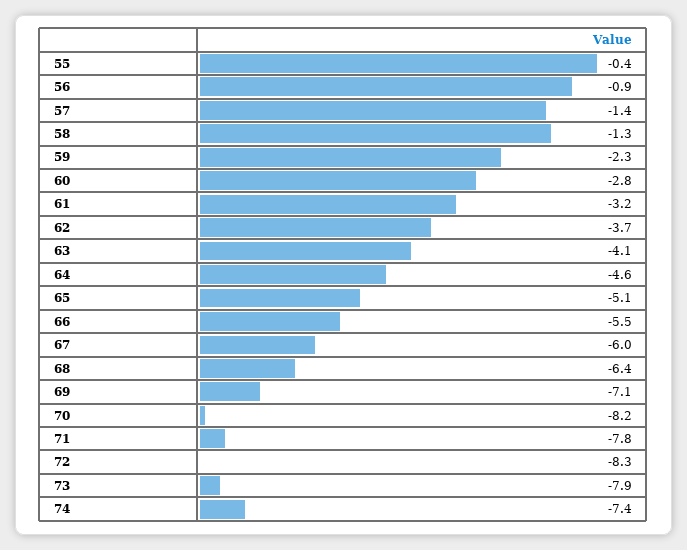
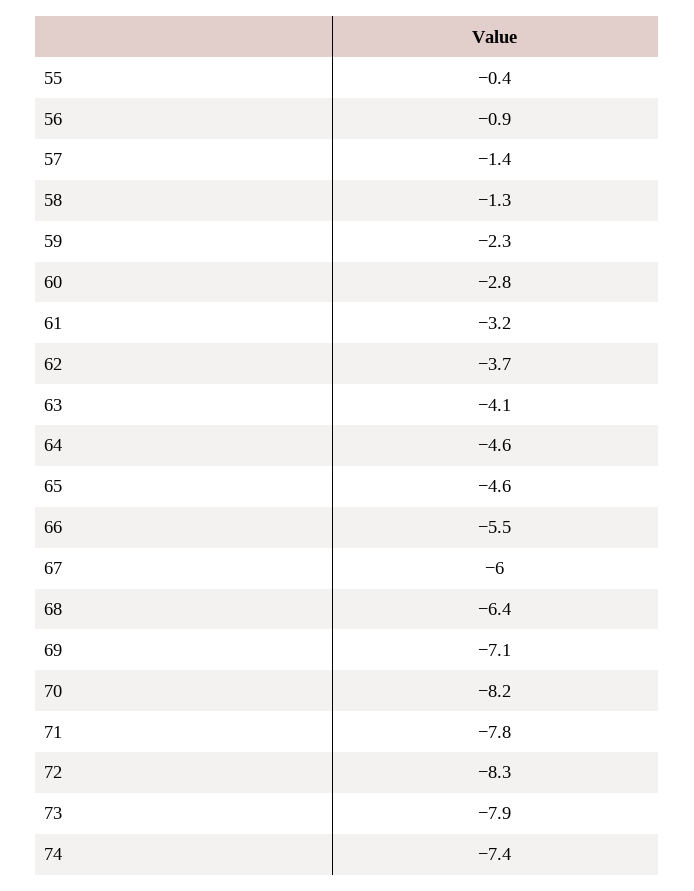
65: -5.1 -> -4.6

